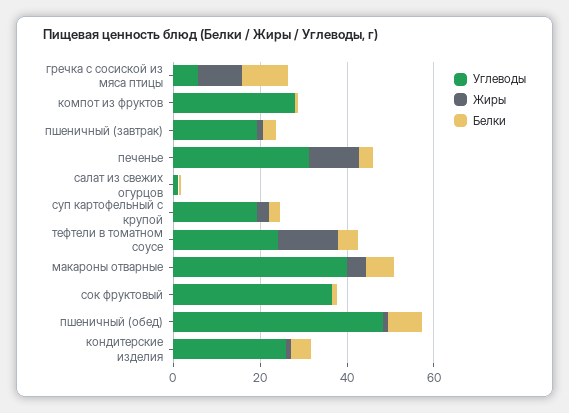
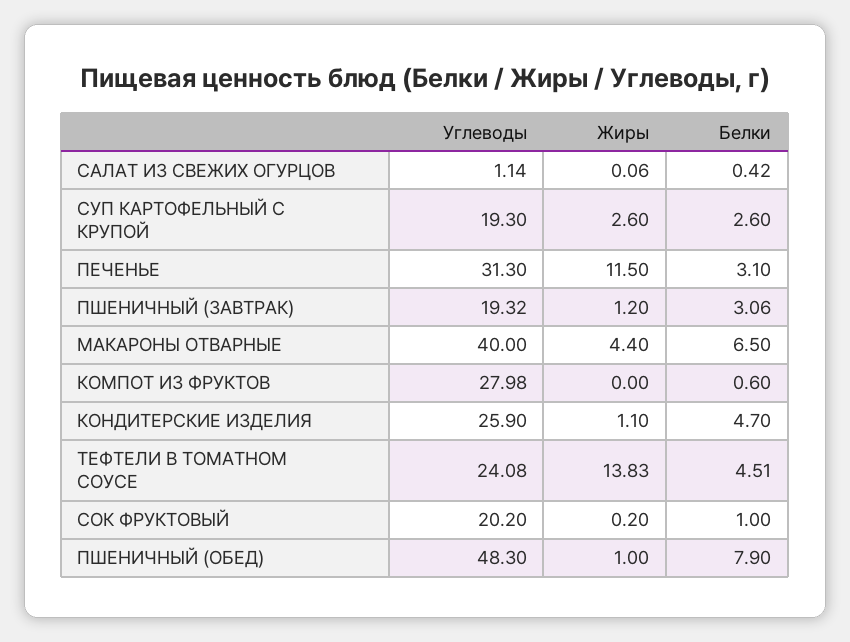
Углеводы, гречка с сосиской из мяса птицы: 5 -> none
Жиры, гречка с сосиской из мяса птицы: 10 -> none
Белки, гречка с сосиской из мяса птицы: 10 -> none
Углеводы, сок фруктовый: 35 -> 20.2

